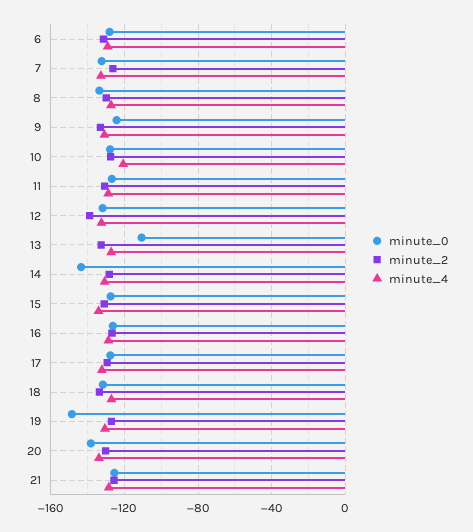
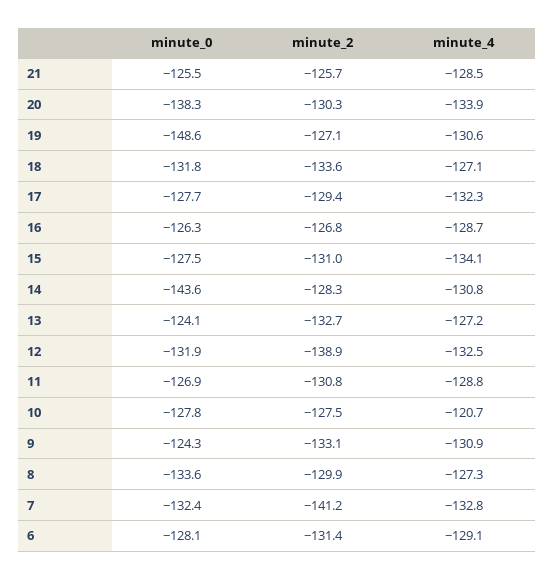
minute_2, 7: -125 -> -141.2
minute_0, 13: -110 -> -124.1

